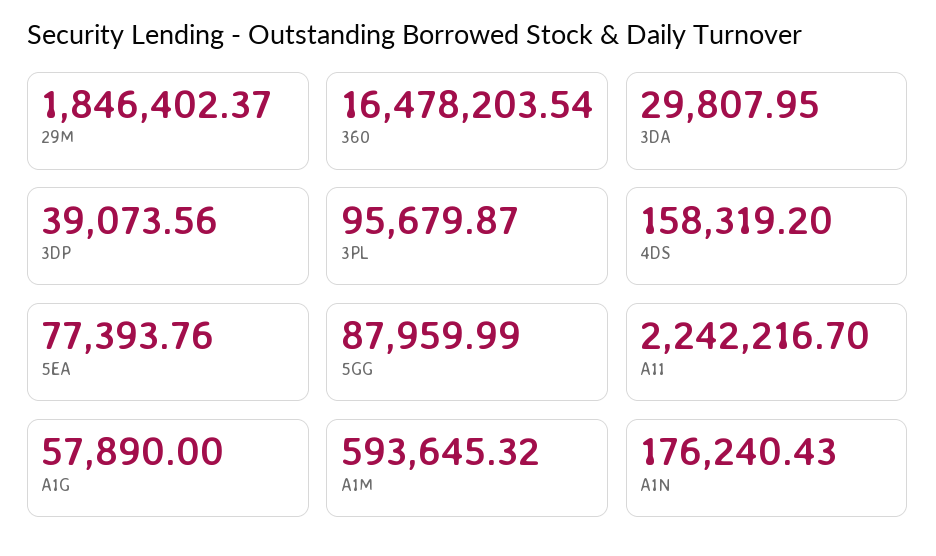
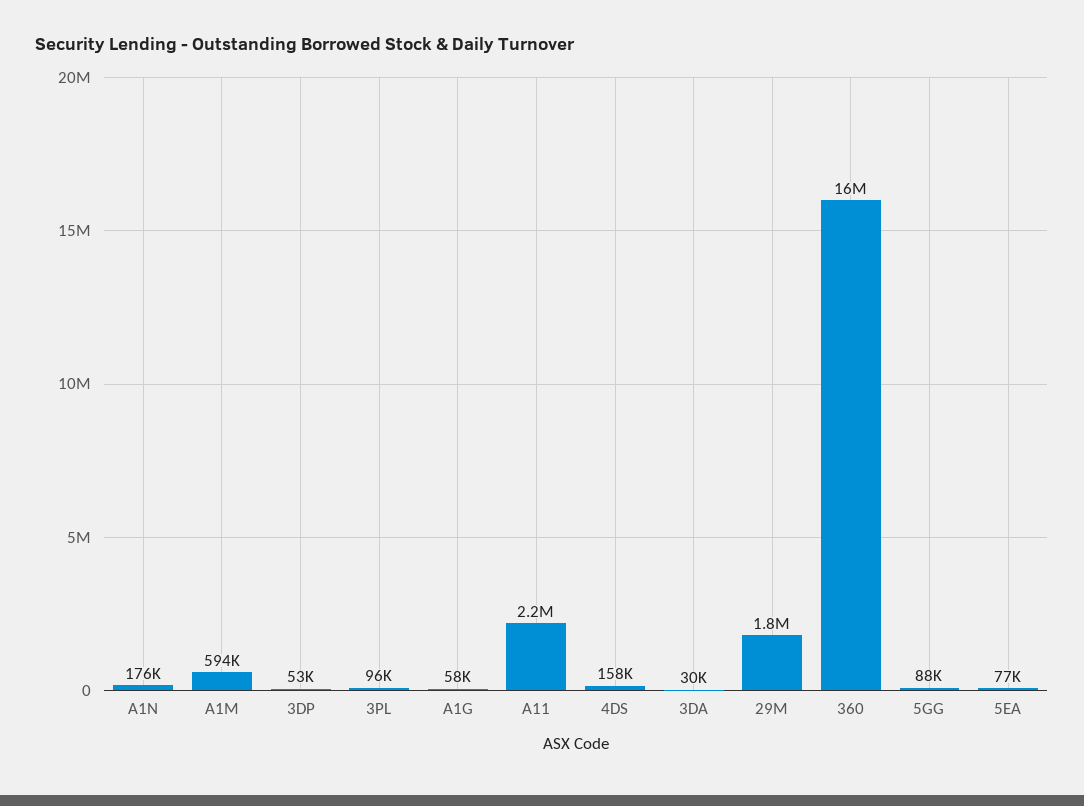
3DP: 39073.56 -> 53000

